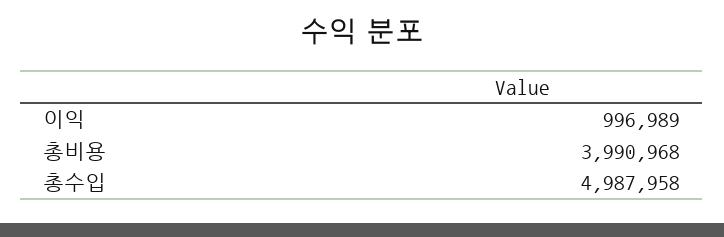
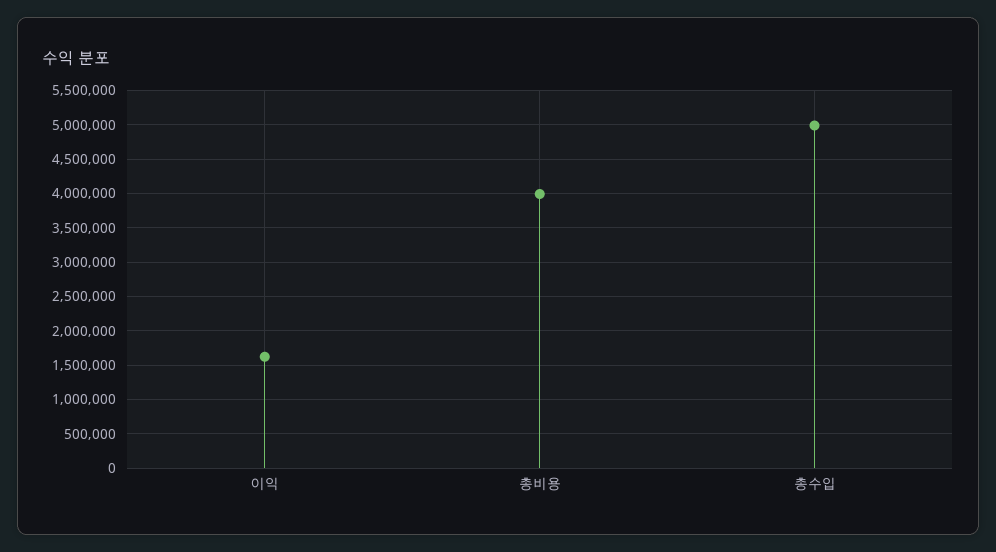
이익: 996989 -> 1600000

